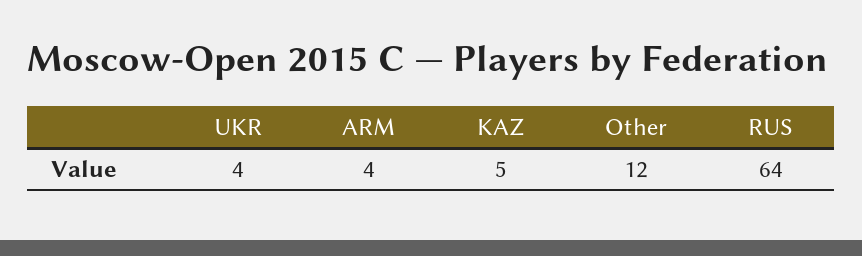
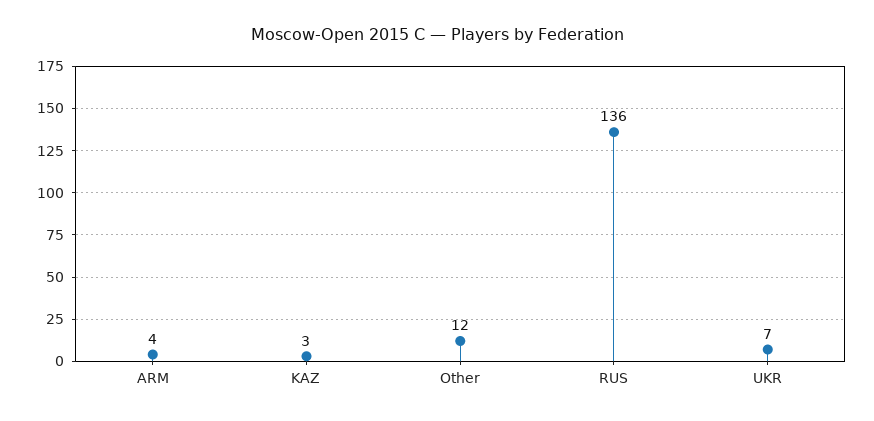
UKR: 4 -> 7
KAZ: 5 -> 3
RUS: 64 -> 136

